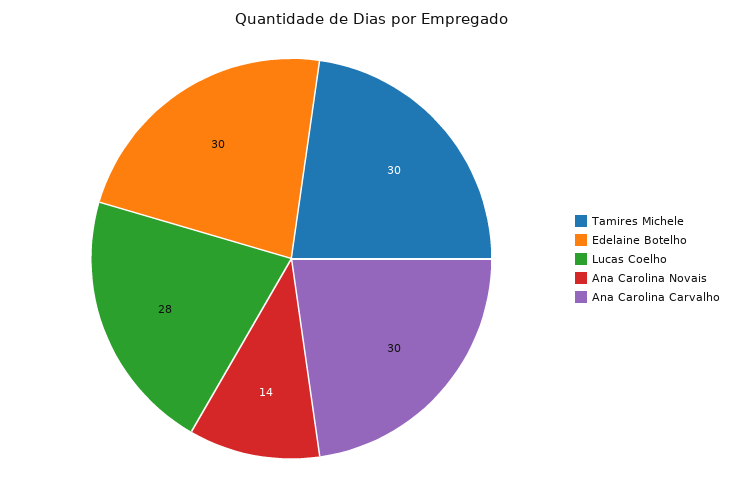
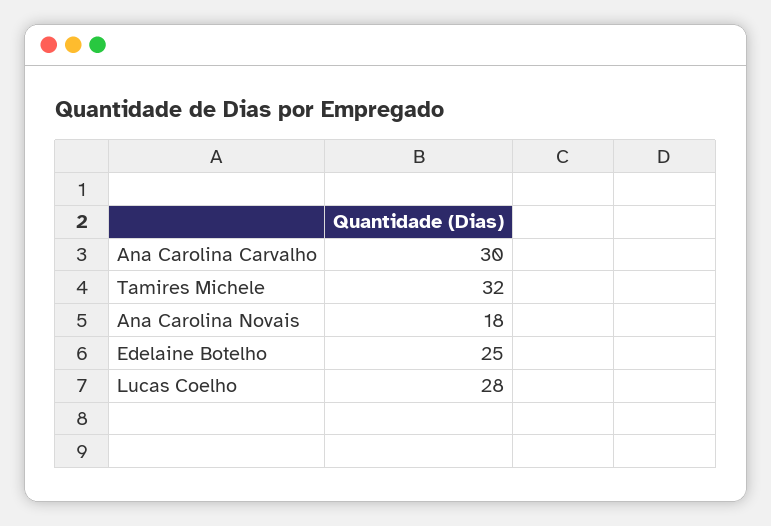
Tamires Michele: 30 -> 32
Edelaine Botelho: 30 -> 25
Ana Carolina Novais: 14 -> 18

